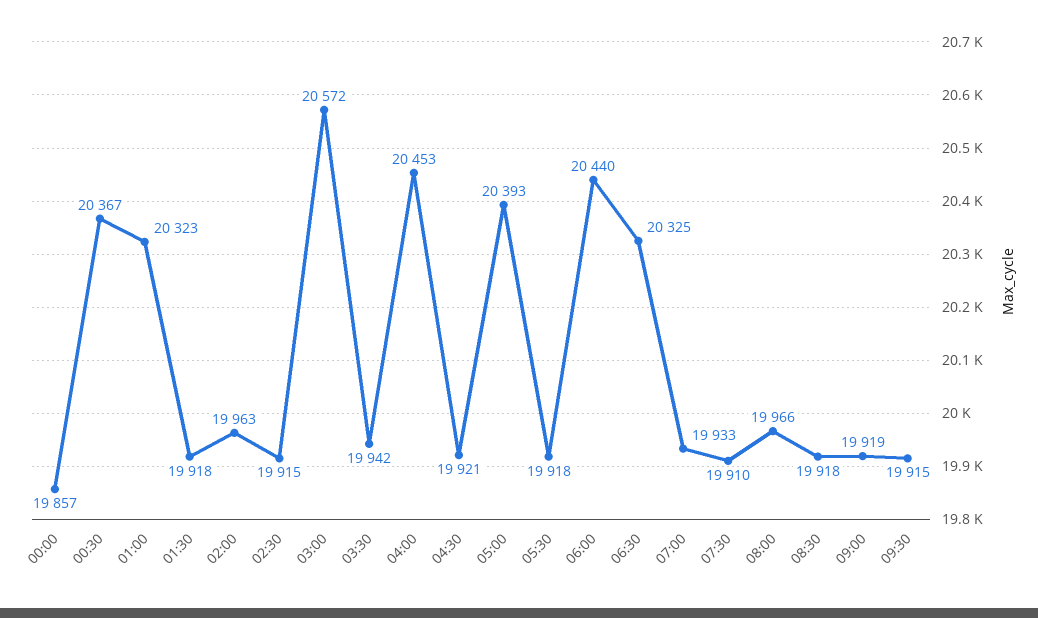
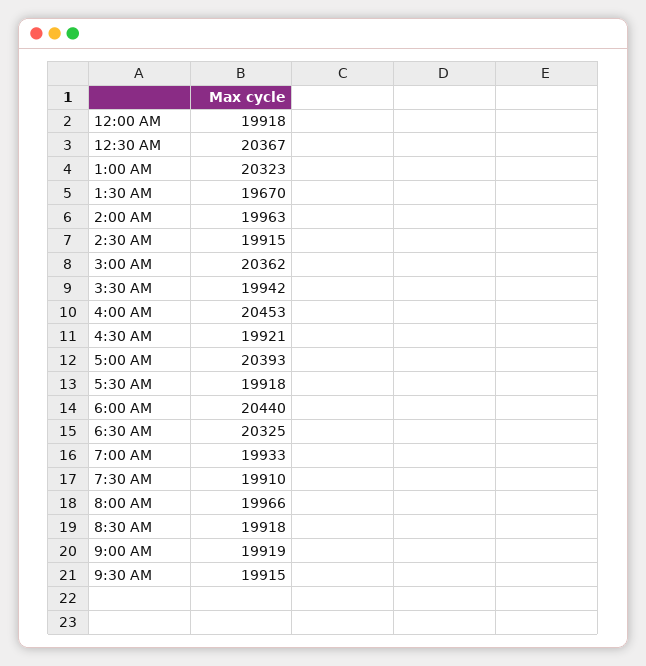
00:00: 19857 -> 19918
01:30: 19918 -> 19670
03:00: 20572 -> 20362

